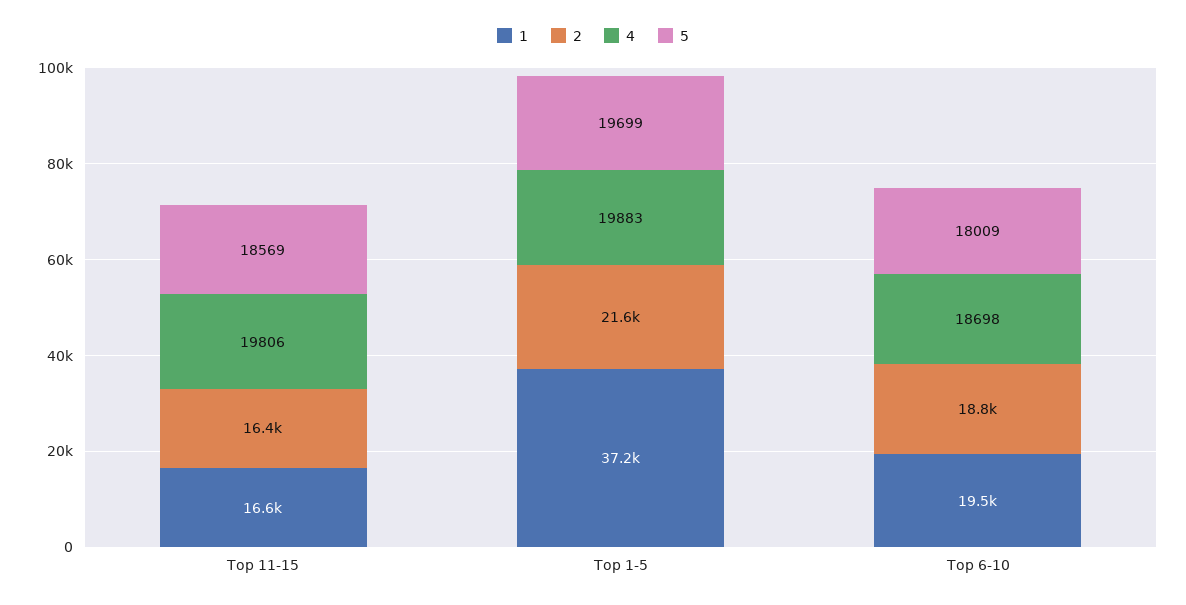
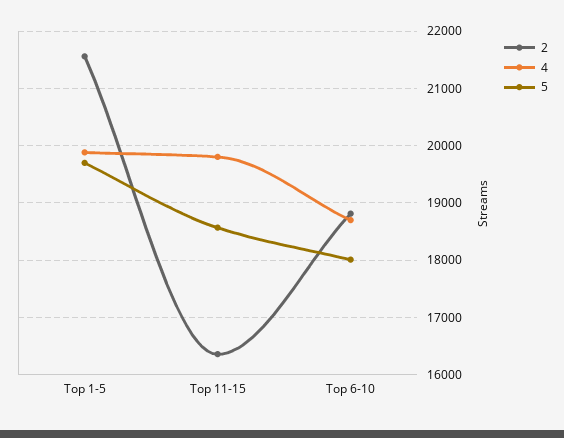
1, Top 11-15: 16600 -> none
1, Top 1-5: 37200 -> none
1, Top 6-10: 19500 -> none

